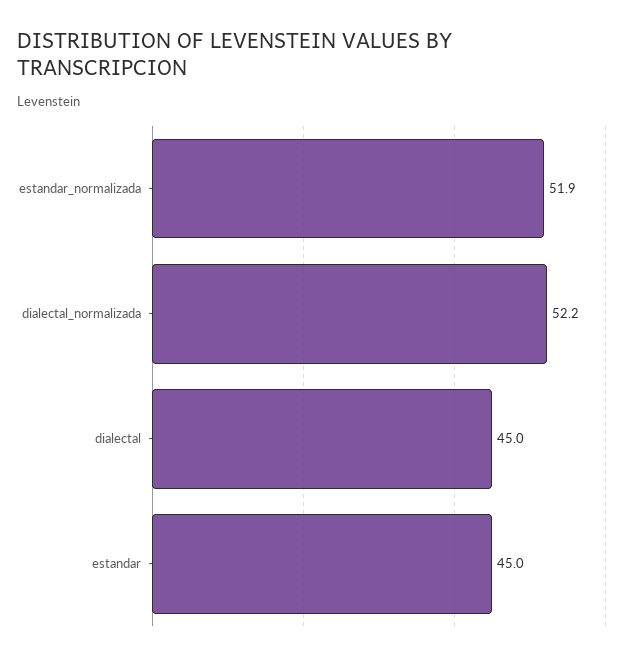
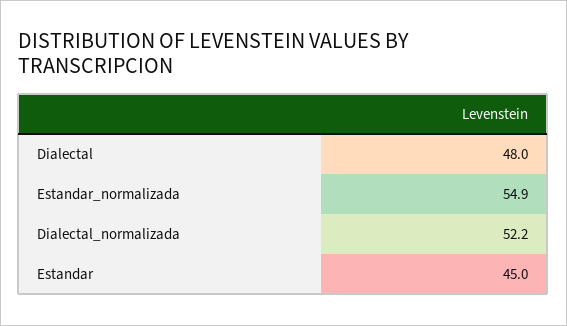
estandar_normalizada: 51.9 -> 54.9
dialectal: 45 -> 48

